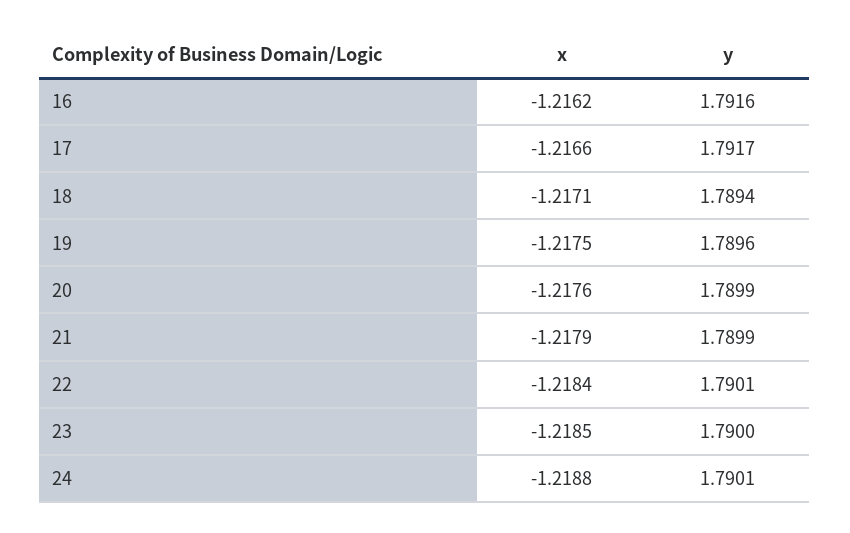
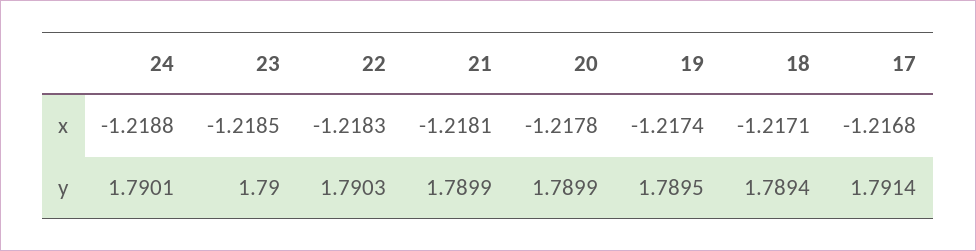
x, 16: -1.2162 -> none
y, 16: 1.7916 -> none
x, 17: -1.2166 -> -1.2168
y, 17: 1.7917 -> 1.7914
x, 19: -1.2175 -> -1.2174
y, 19: 1.7896 -> 1.7895
x, 20: -1.2176 -> -1.2178
x, 21: -1.2179 -> -1.2181
x, 22: -1.2184 -> -1.2183
y, 22: 1.7901 -> 1.7903

